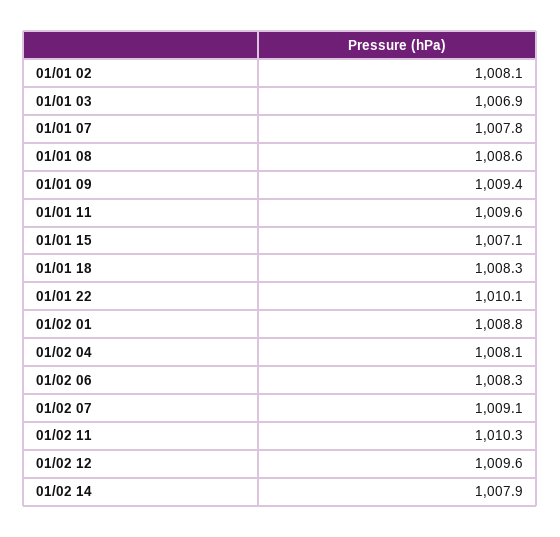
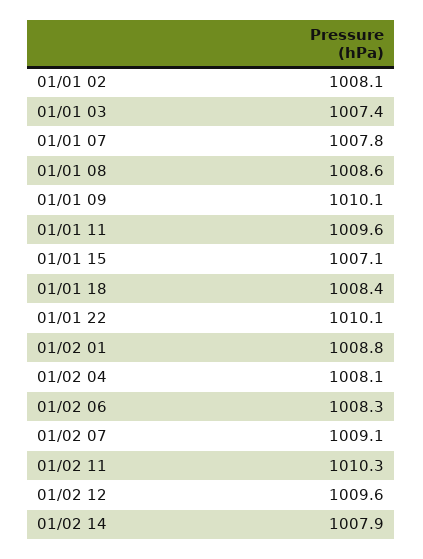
01/01 03: 1006.9 -> 1007.4
01/01 09: 1009.4 -> 1010.1
01/01 18: 1008.3 -> 1008.4

